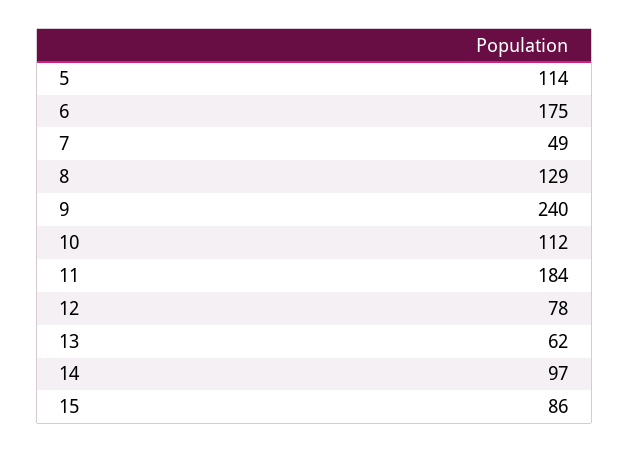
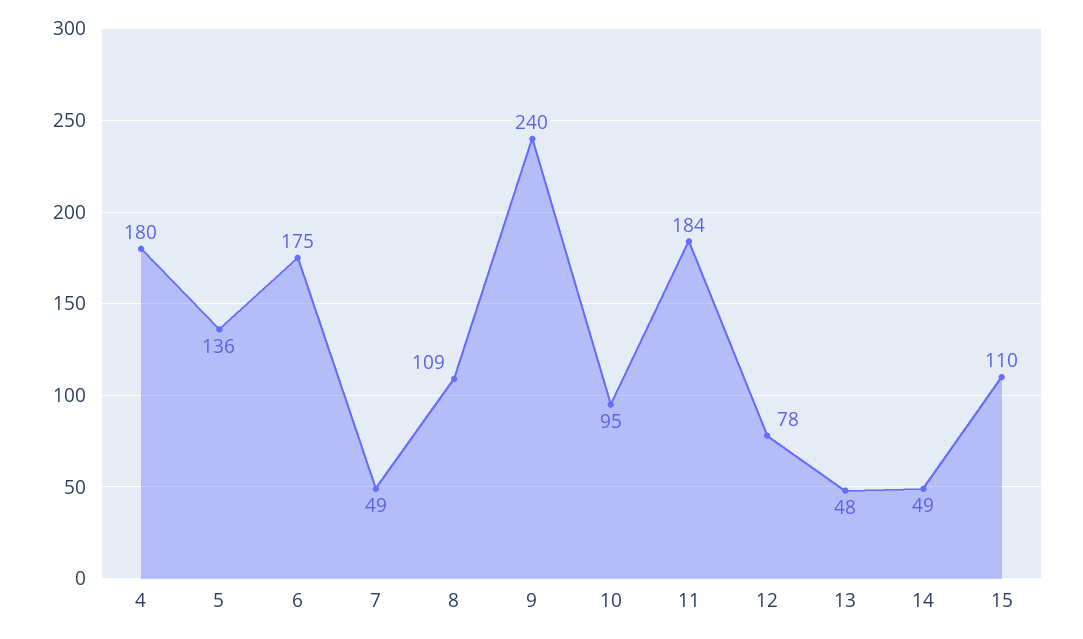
5: 114 -> 136
8: 129 -> 109
10: 112 -> 95
13: 62 -> 48
14: 97 -> 49
15: 86 -> 110
4: none -> 180

